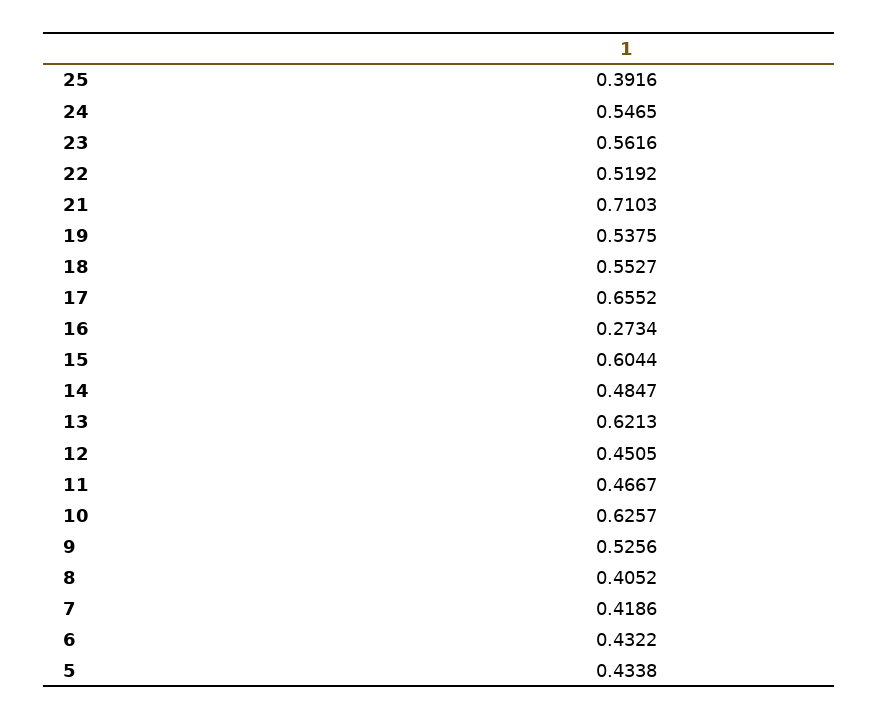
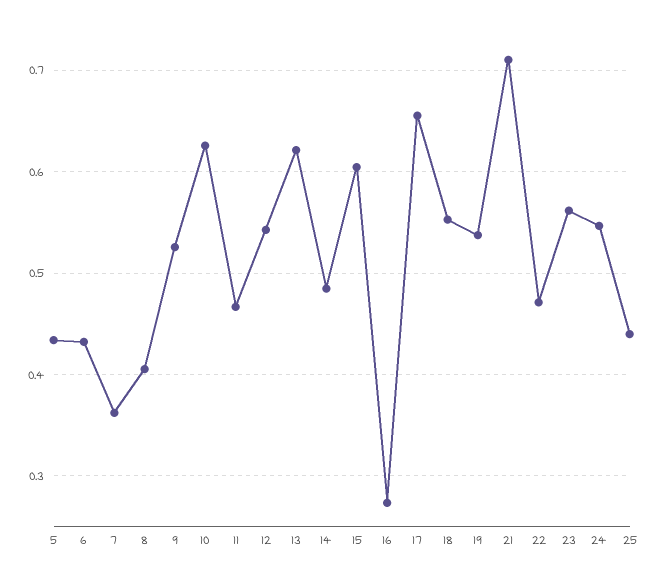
25: 0.3916 -> 0.44
22: 0.5192 -> 0.47
12: 0.4505 -> 0.54
7: 0.4186 -> 0.36

